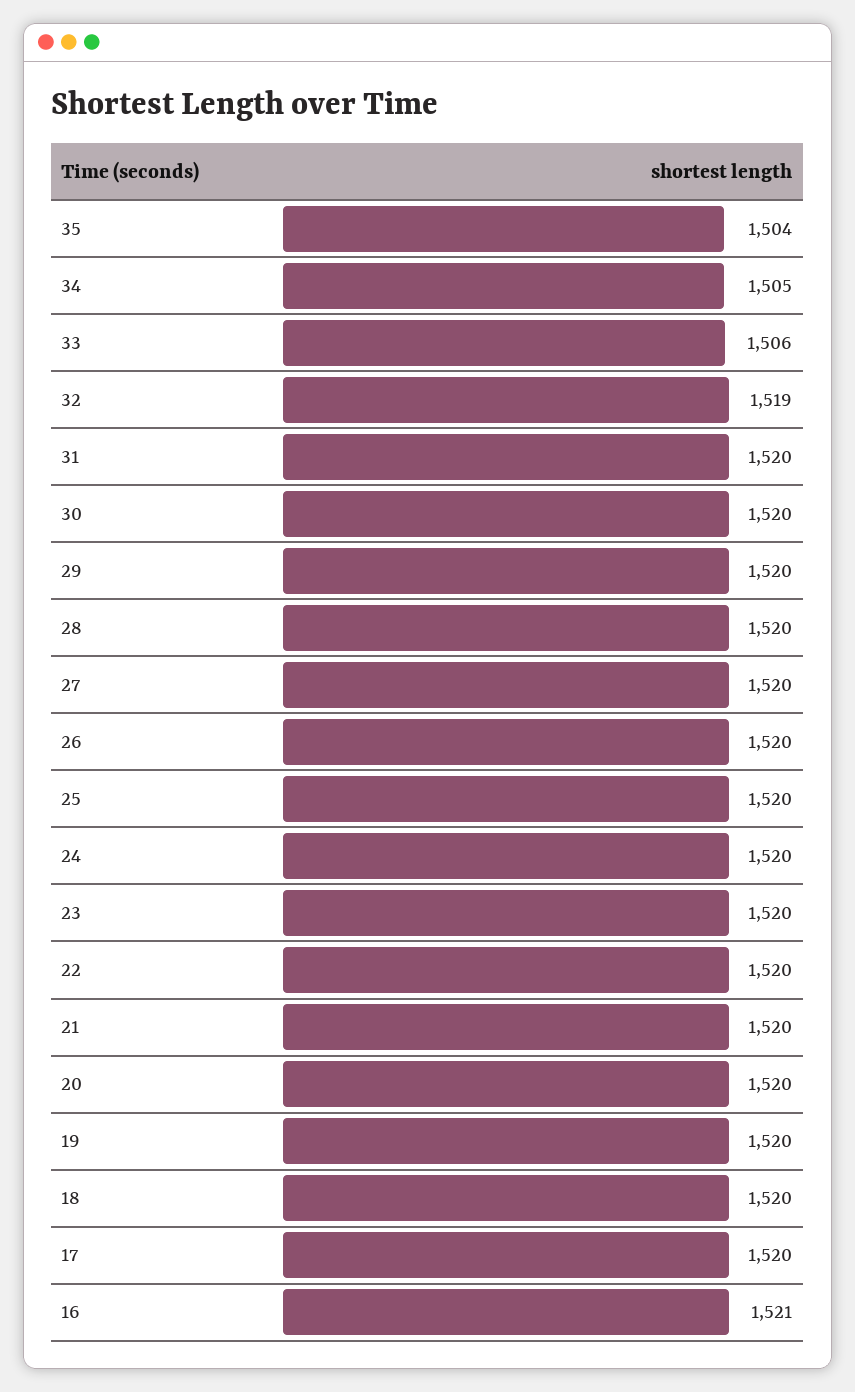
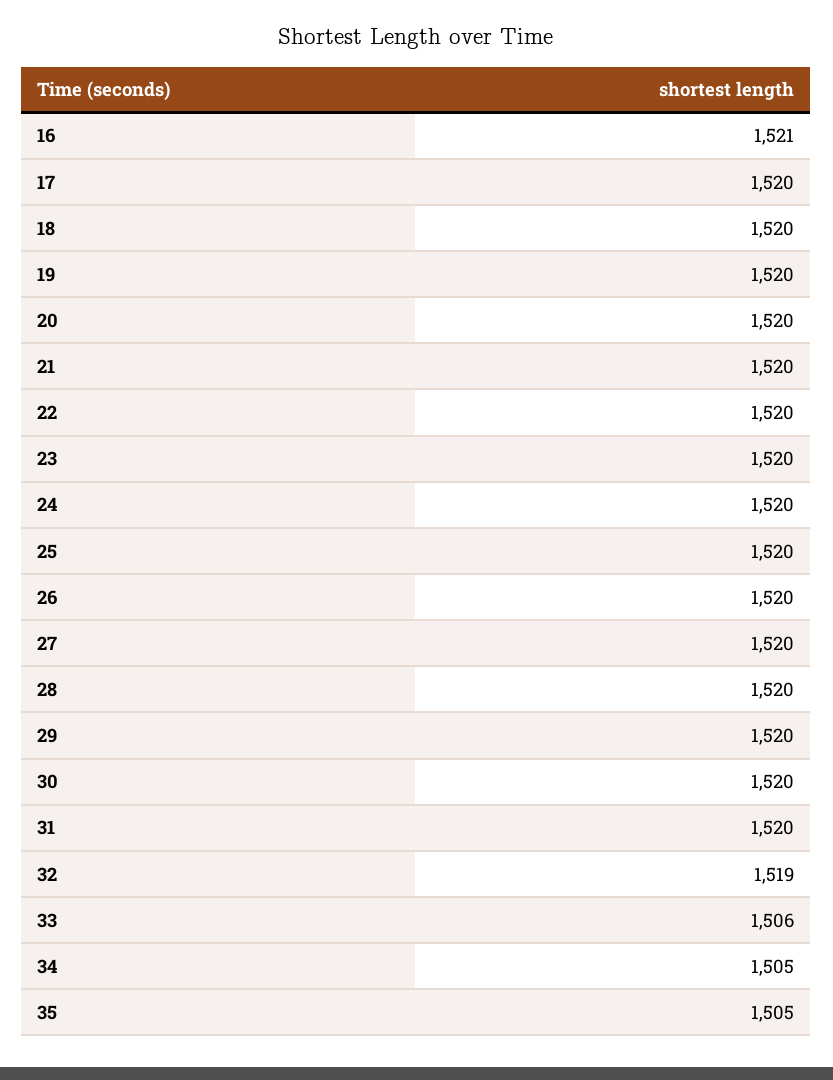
35: 1504 -> 1505

